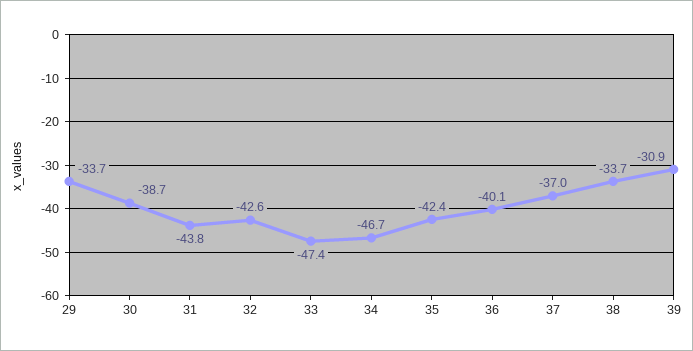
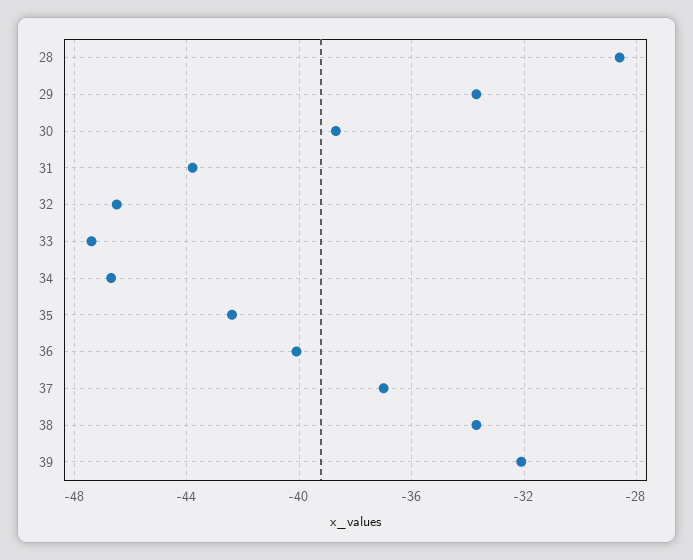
32: -42.6 -> -46.5
39: -30.9 -> -32
28: none -> -28.5

